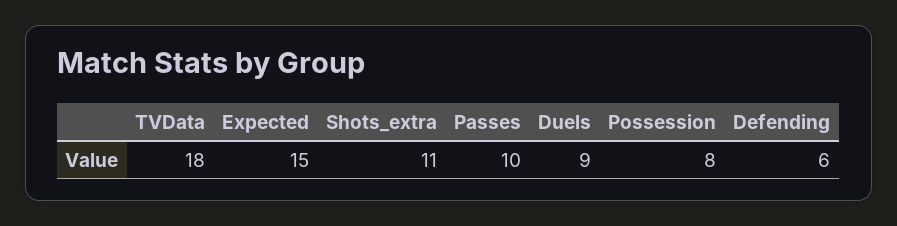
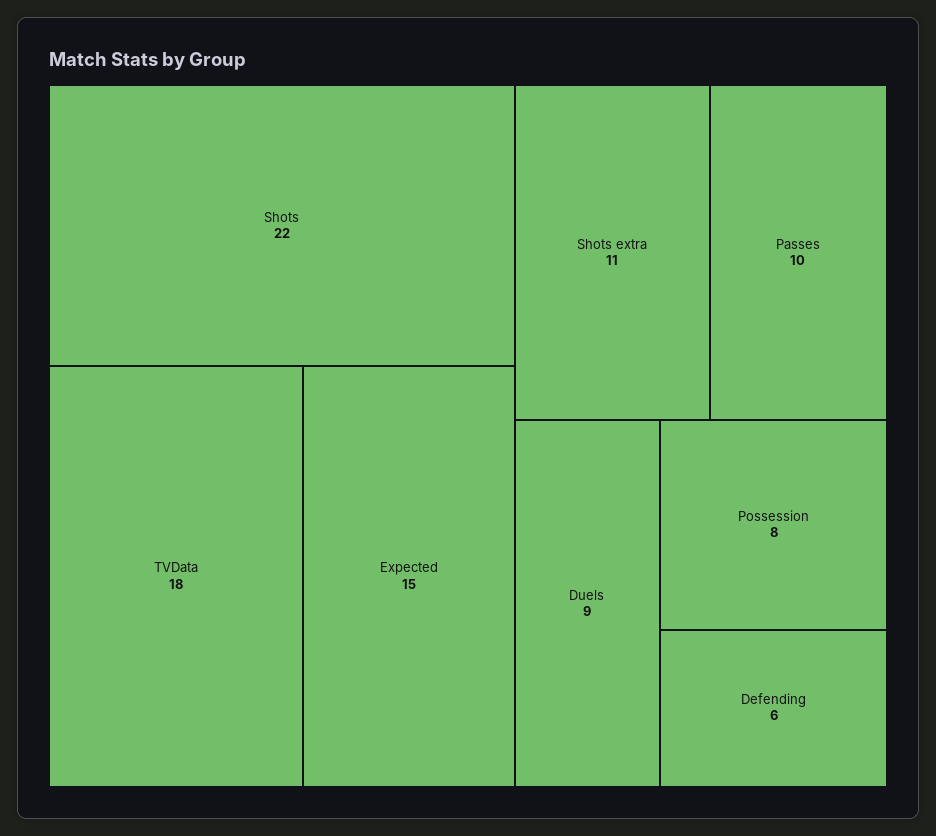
Shots: none -> 22

